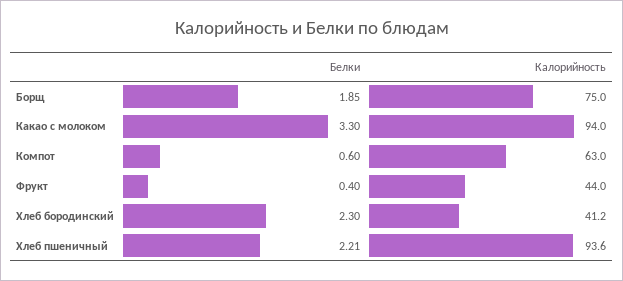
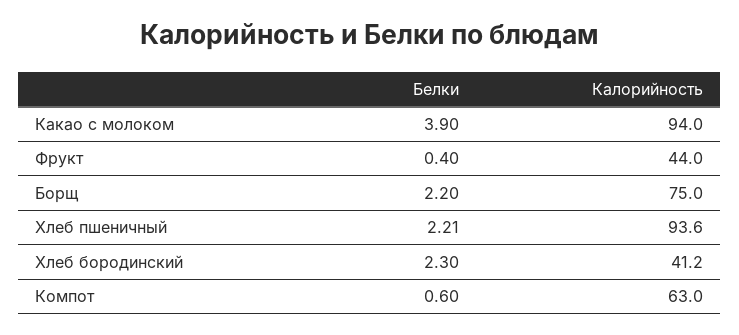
Белки, Борщ: 1.85 -> 2.2
Белки, Какао с молоком: 3.3 -> 3.9

